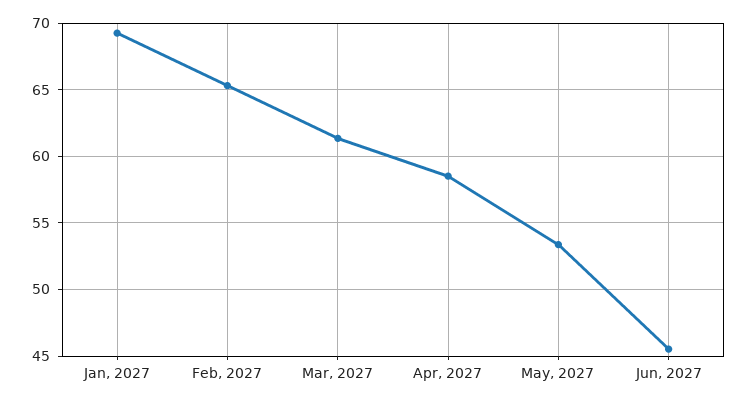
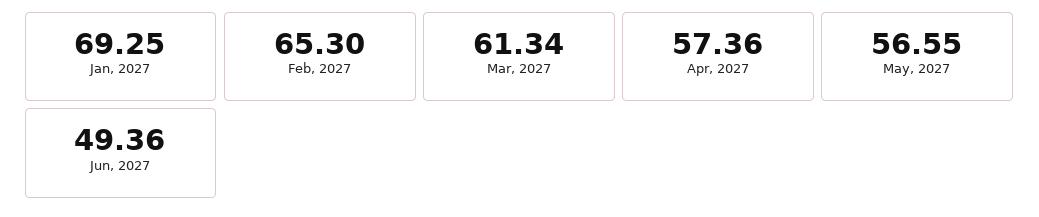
Apr, 2027: 58.5 -> 57.36
May, 2027: 53.5 -> 56.55
Jun, 2027: 45.5 -> 49.36

